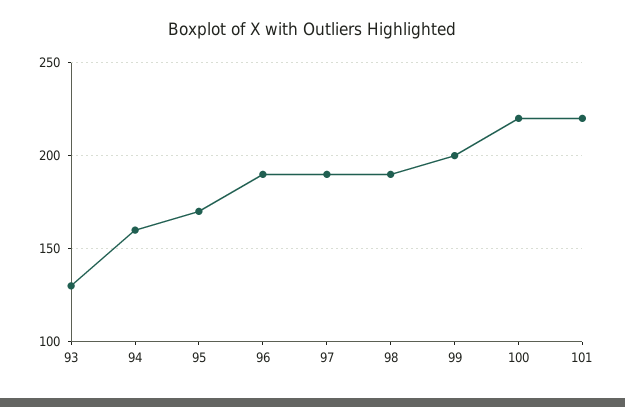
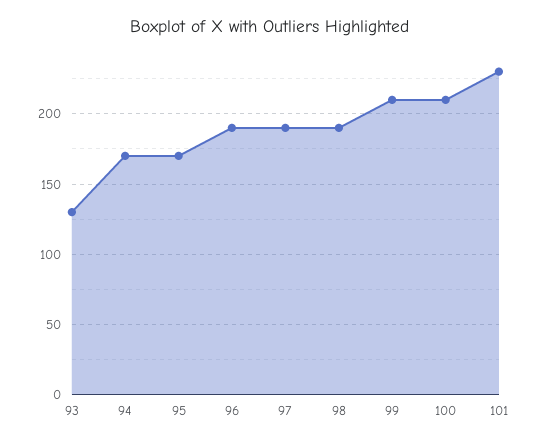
94: 160 -> 170
99: 200 -> 210
100: 220 -> 210
101: 220 -> 230

